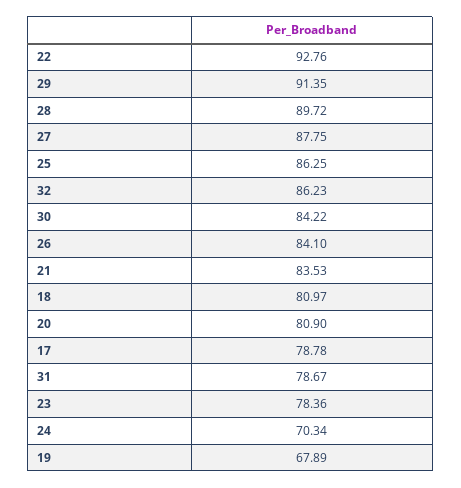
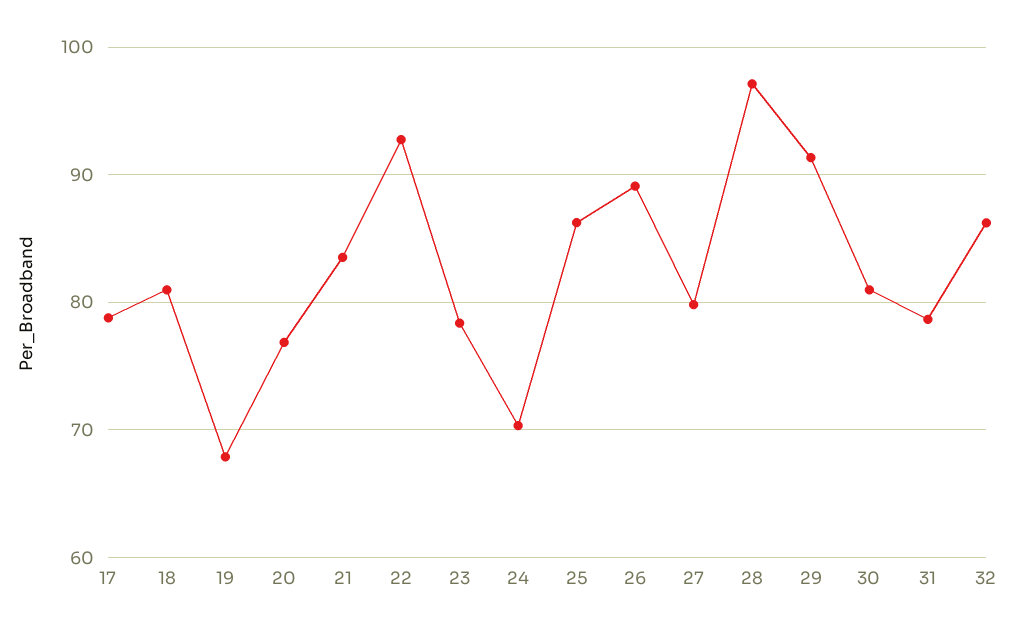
28: 89.72 -> 97
27: 87.75 -> 80
30: 84.22 -> 81
26: 84.1 -> 89
20: 80.9 -> 77

